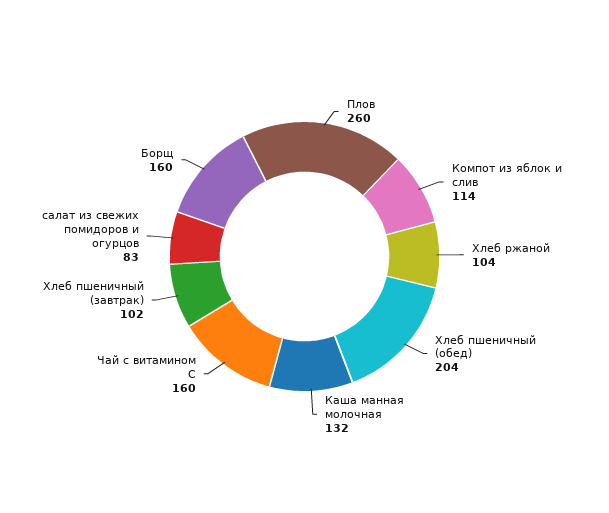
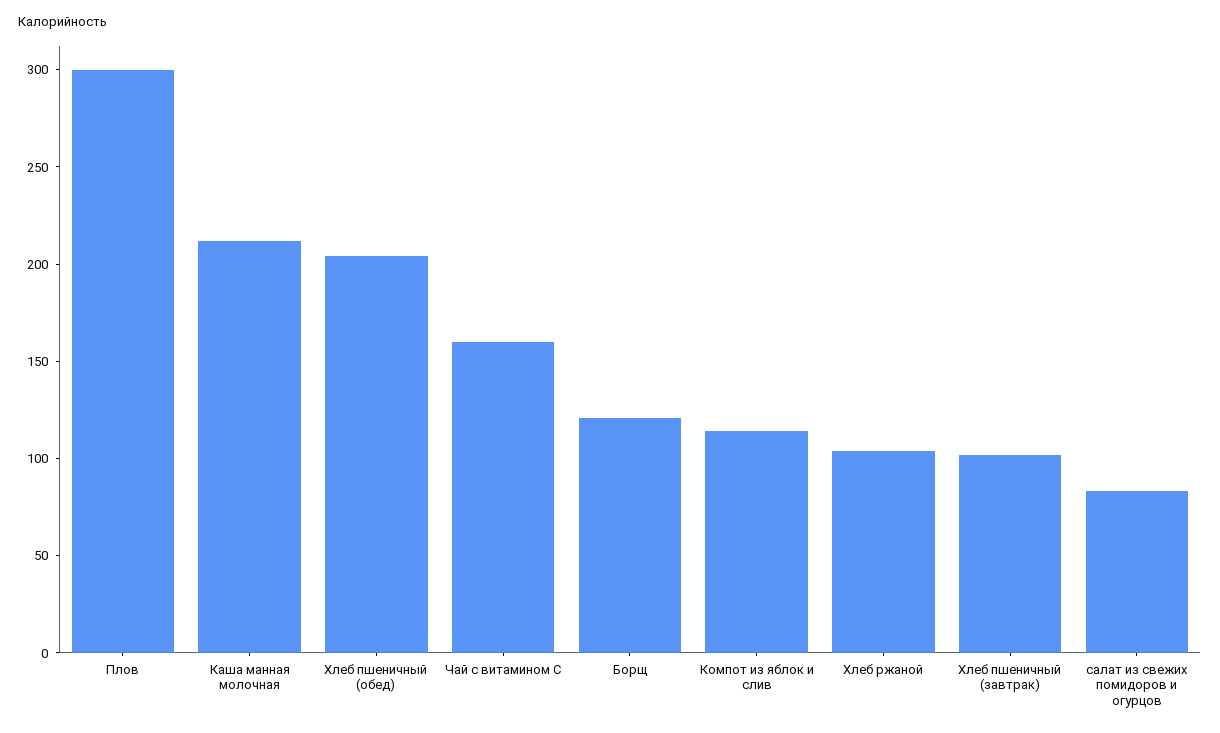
Плов: 260 -> 300
Каша манная молочная: 132 -> 210
Борщ: 160 -> 120

